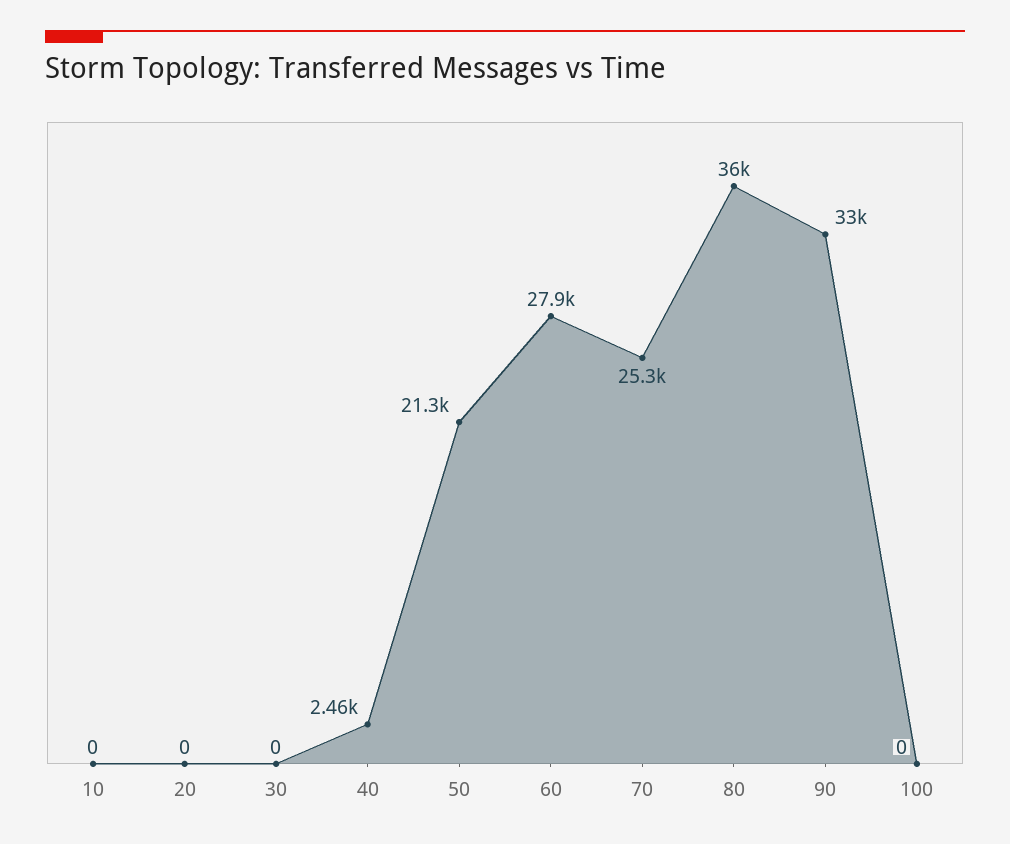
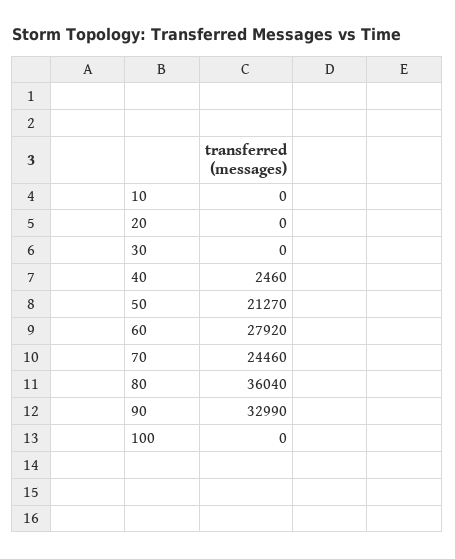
70: 25300 -> 24460

